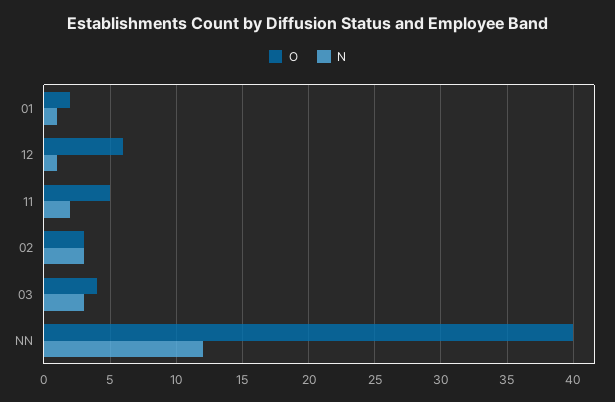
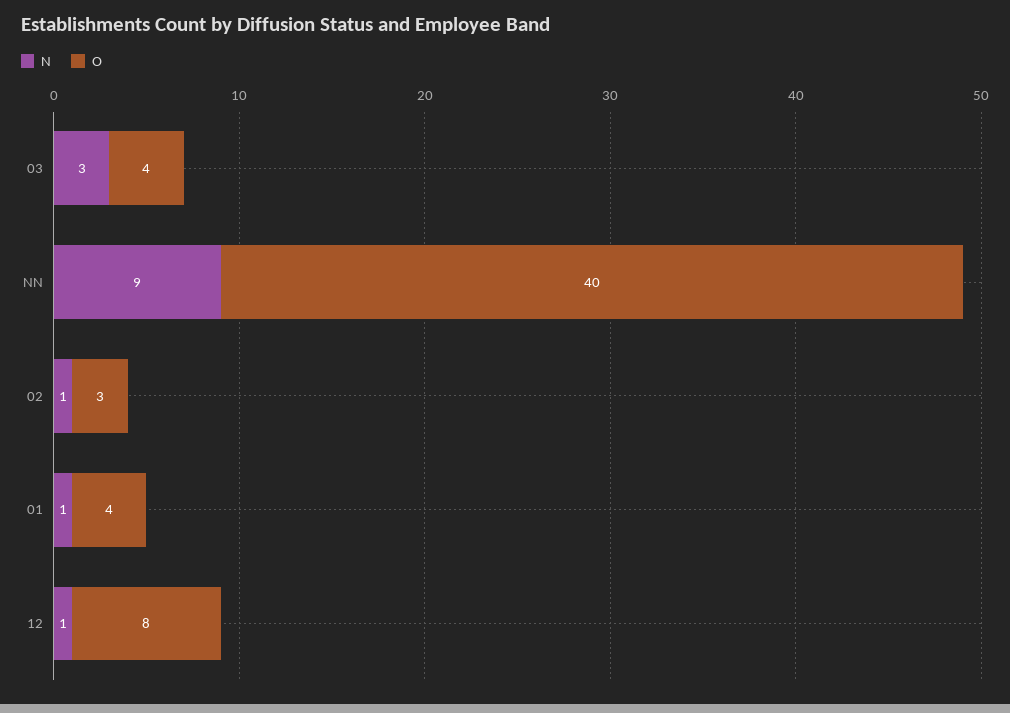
O, 01: 2 -> 4
O, 12: 6 -> 8
O, 11: 5 -> none
N, 11: 2 -> none
N, 02: 3 -> 1
N, NN: 12 -> 9

